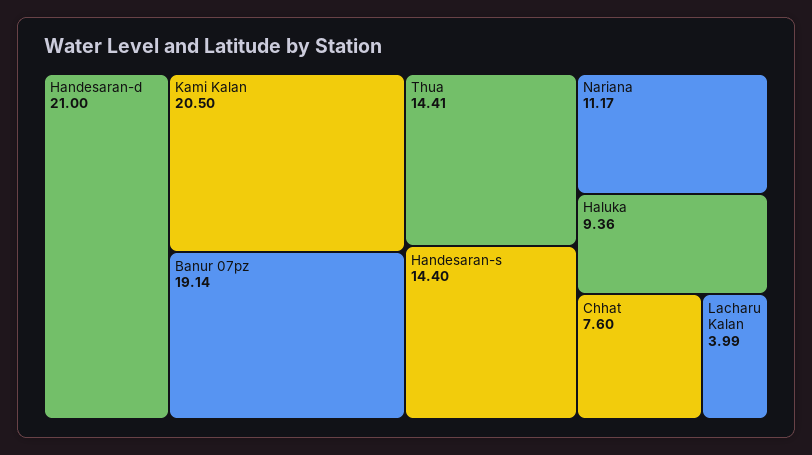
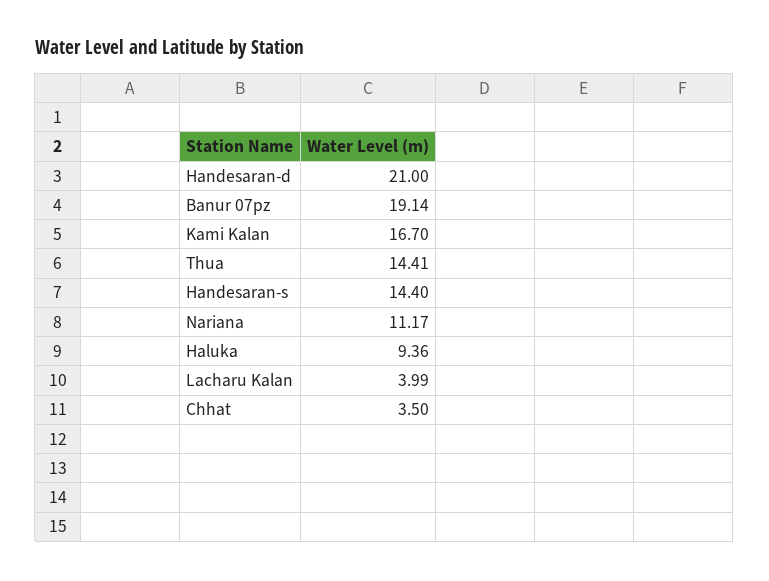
Kami Kalan: 20.5 -> 16.7
Chhat: 7.6 -> 3.5

